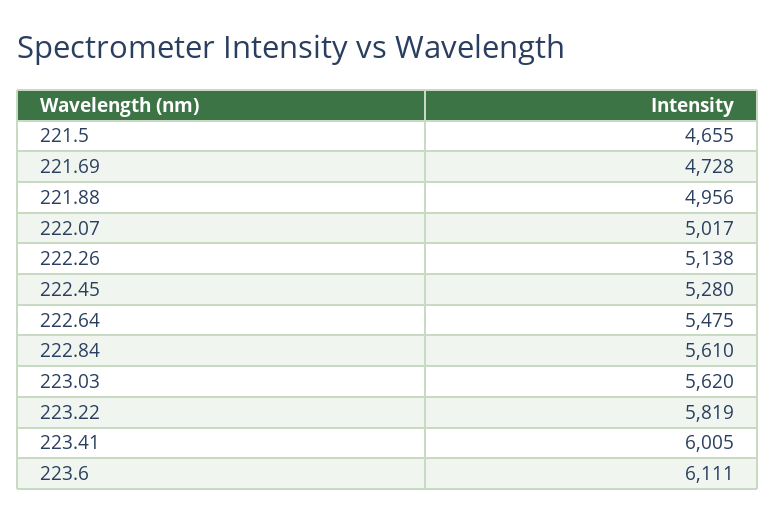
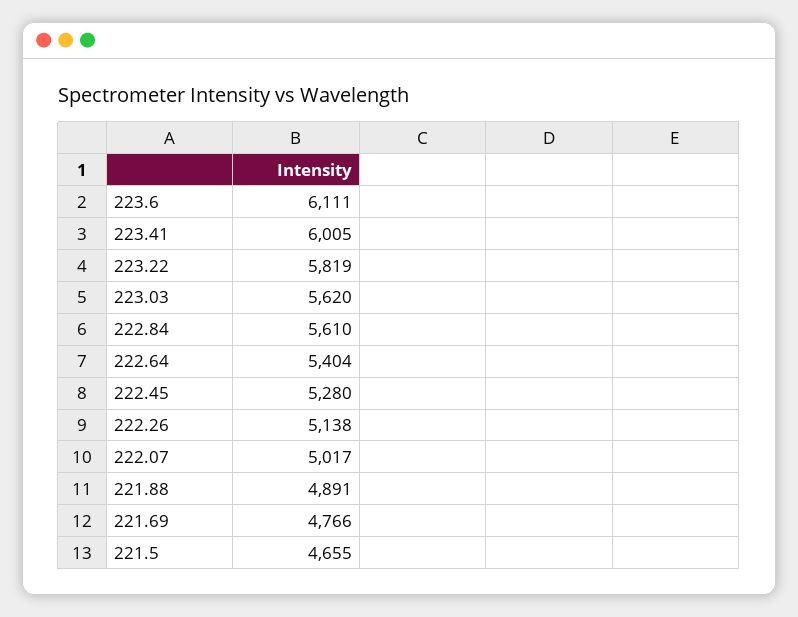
221.69: 4728 -> 4766
221.88: 4956 -> 4891
222.64: 5475 -> 5404

